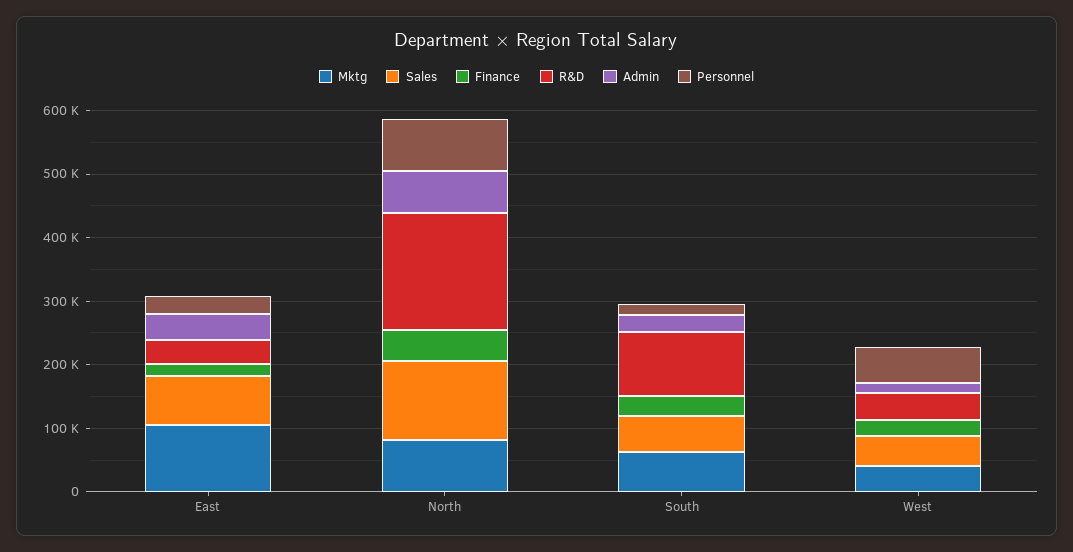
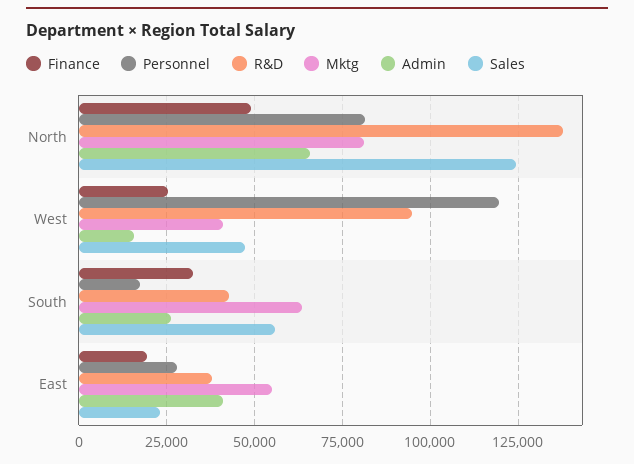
Mktg, East: 100000 -> 55000
Sales, East: 80000 -> 22500
R&D, North: 180000 -> 137500
R&D, South: 100000 -> 42500
R&D, West: 40000 -> 95000
Personnel, West: 60000 -> 120000

